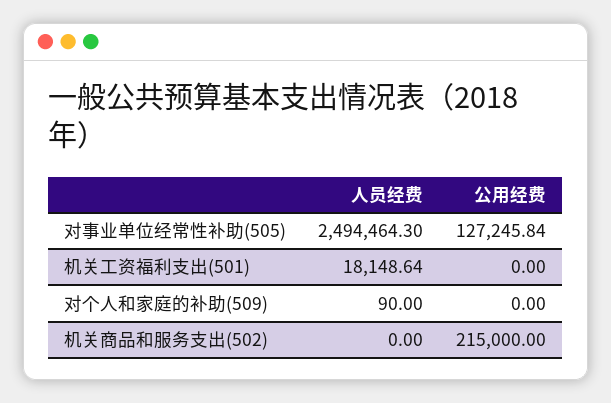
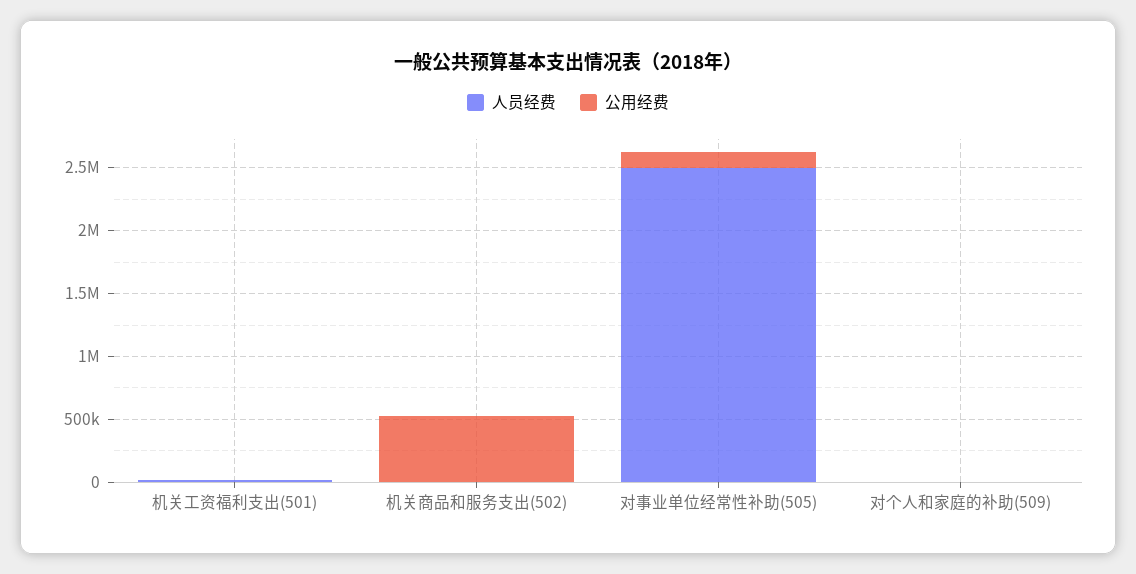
公用经费, 机关商品和服务支出(502): 215000 -> 500000

